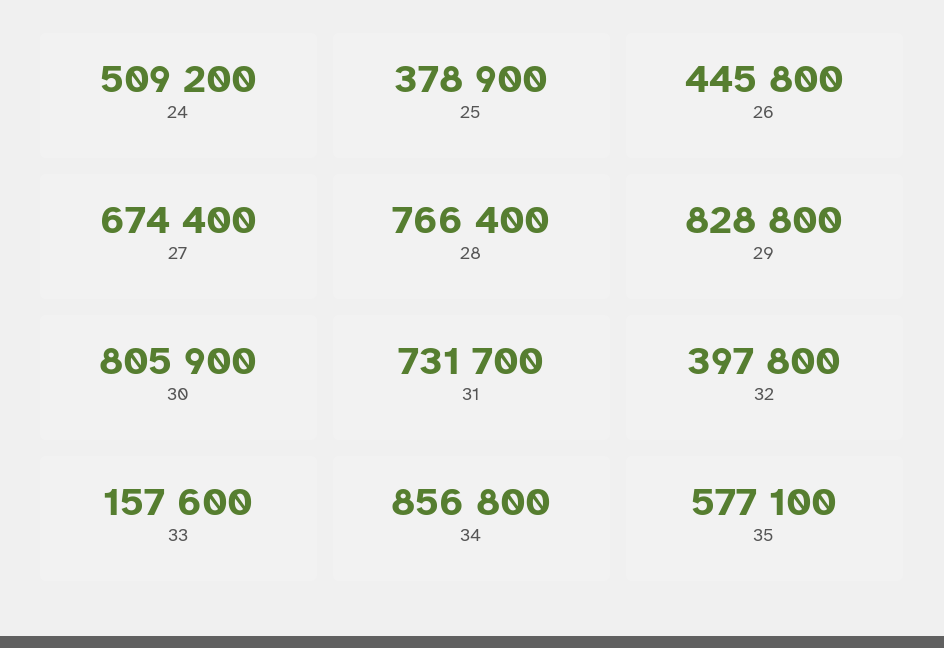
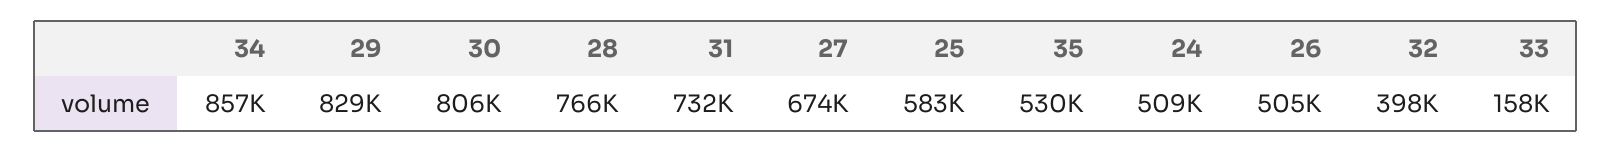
25: 378900 -> 583000
26: 445800 -> 505000
35: 577100 -> 530000

